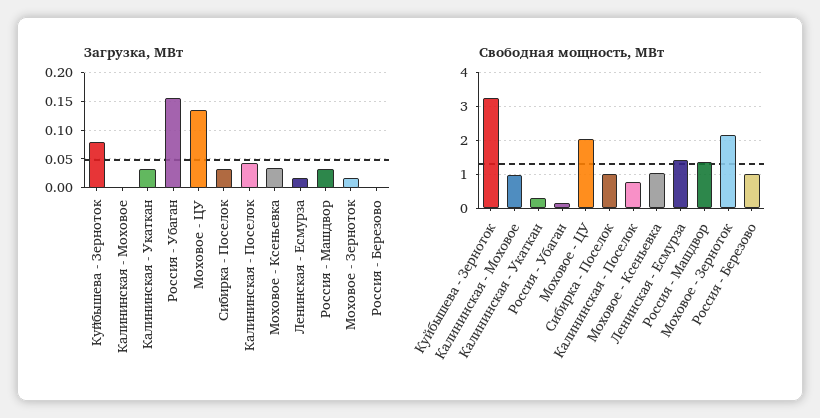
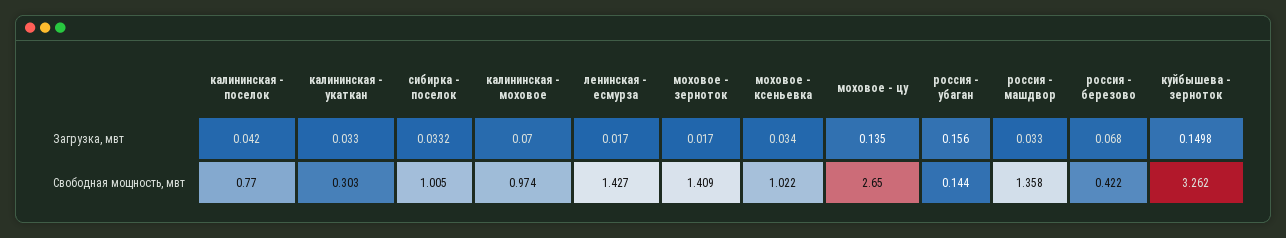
Загрузка, МВт, Куйбышева - Зерноток: 0.075 -> 0.1498
Загрузка, МВт, Калининская - Моховое: 0 -> 0.07
Загрузка, МВт, Россия - Березово: 0 -> 0.068
Свободная мощность, МВт, Моховое - ЦУ: 2 -> 2.65
Свободная мощность, МВт, Моховое - Зерноток: 2.2 -> 1.409
Свободная мощность, МВт, Россия - Березово: 1 -> 0.422

